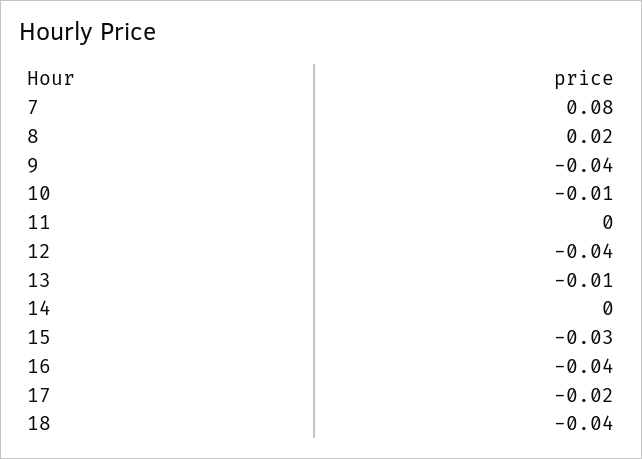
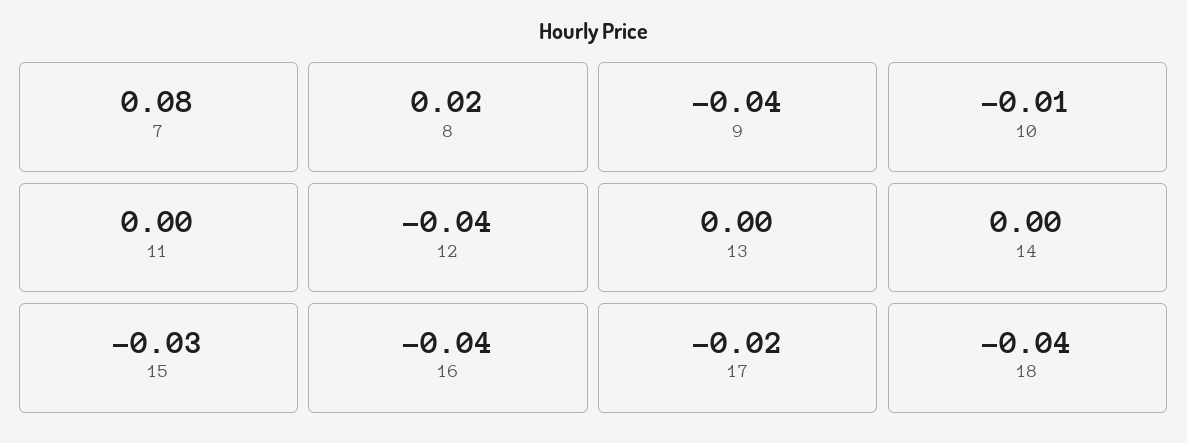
13: -0.01 -> 0

